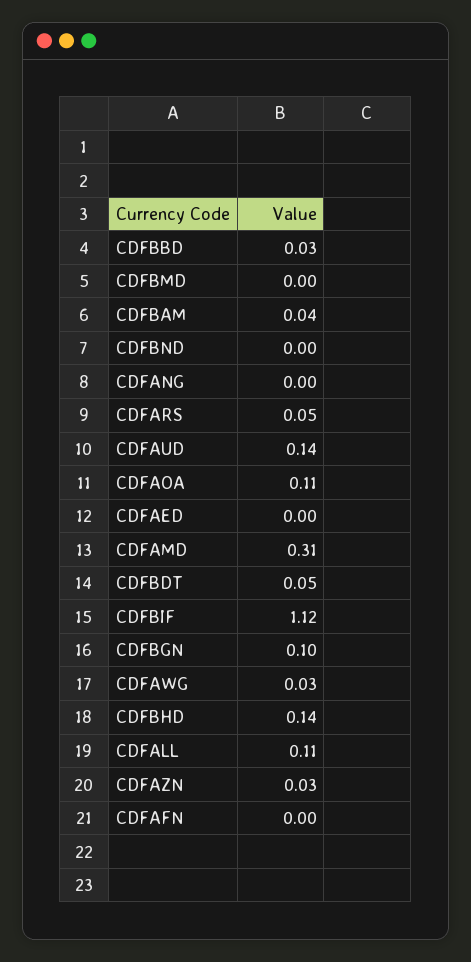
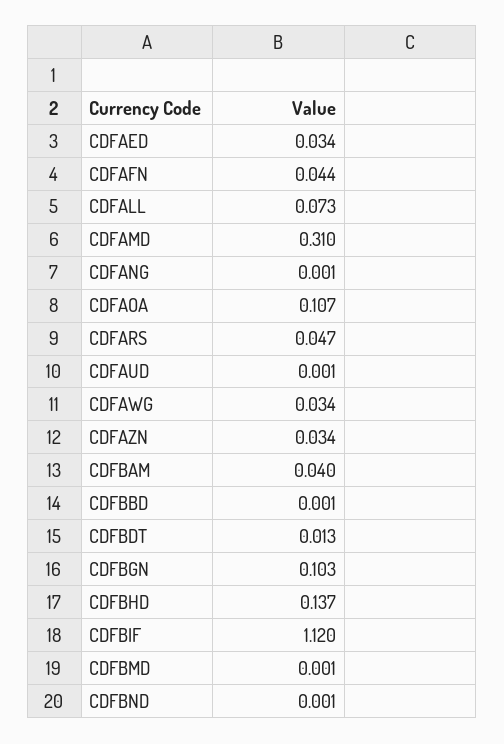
CDFBBD: 0.03 -> 0.001
CDFAUD: 0.14 -> 0.001
CDFAED: 0 -> 0.034
CDFBDT: 0.05 -> 0.013
CDFALL: 0.11 -> 0.073
CDFAFN: 0 -> 0.044

